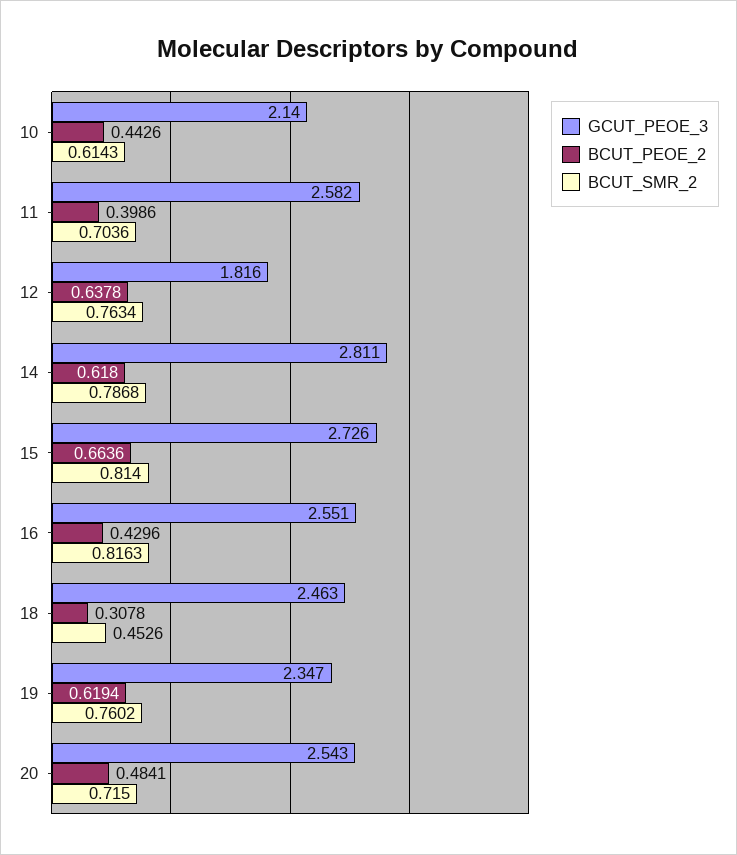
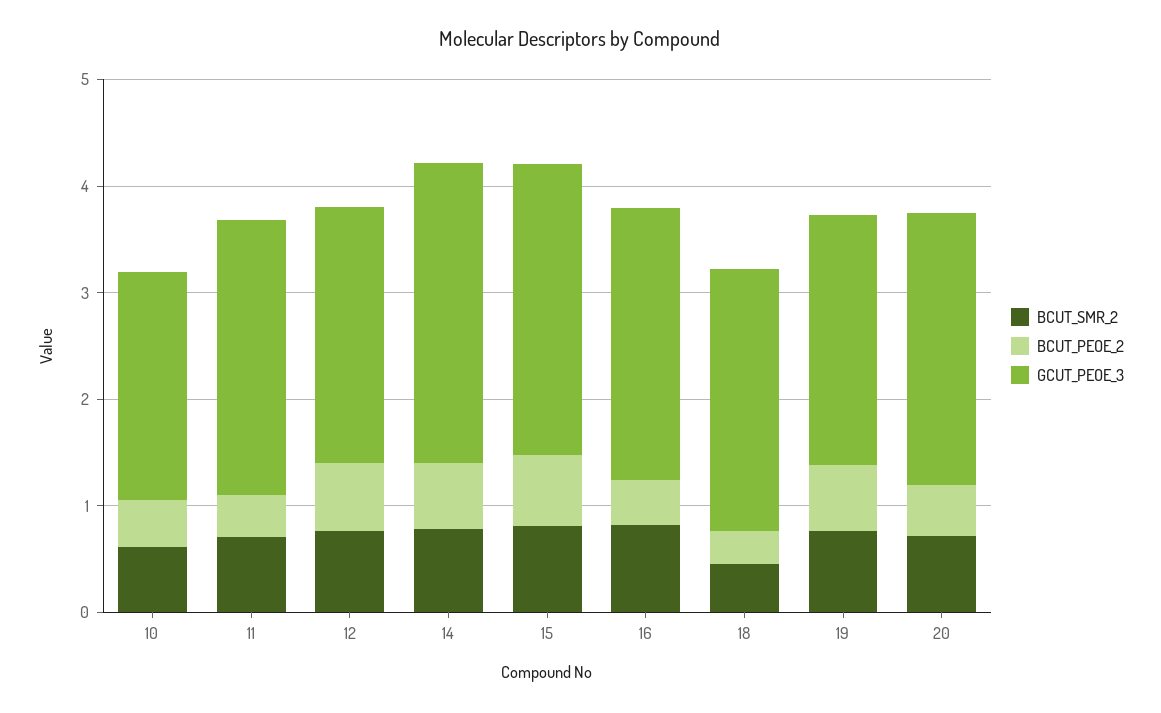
GCUT_PEOE_3, 12: 1.816 -> 2.4

